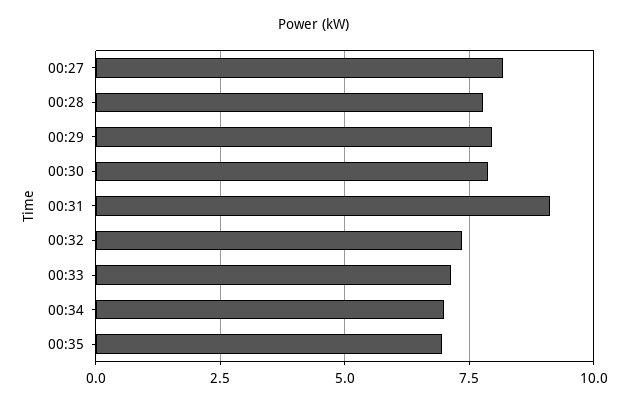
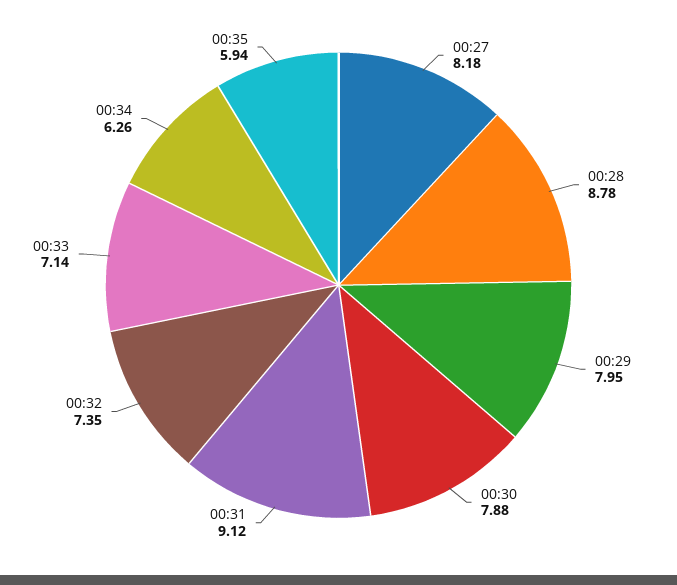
00:28: 7.75 -> 8.78
00:34: 7 -> 6.26
00:35: 7 -> 5.94

